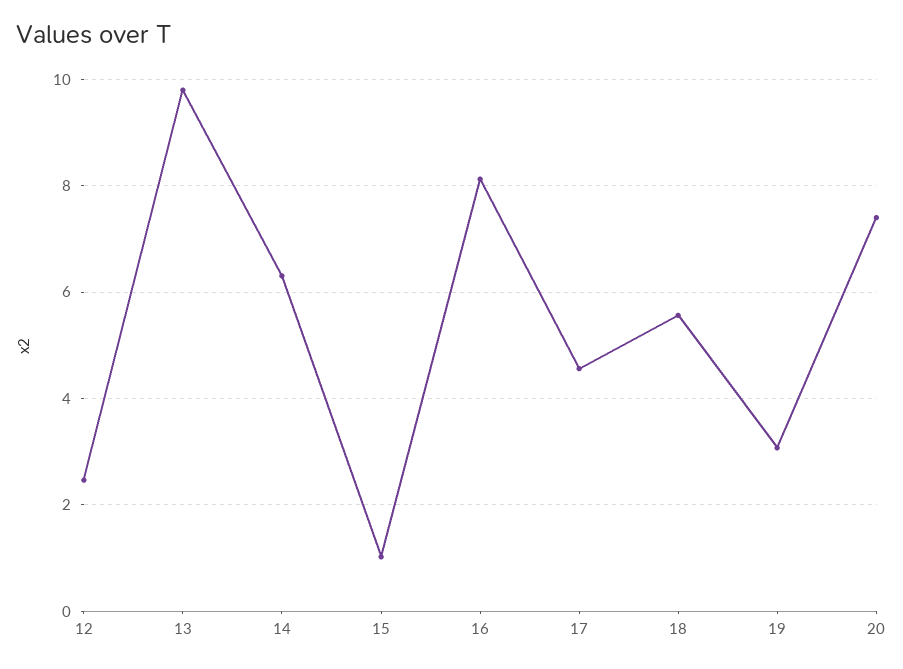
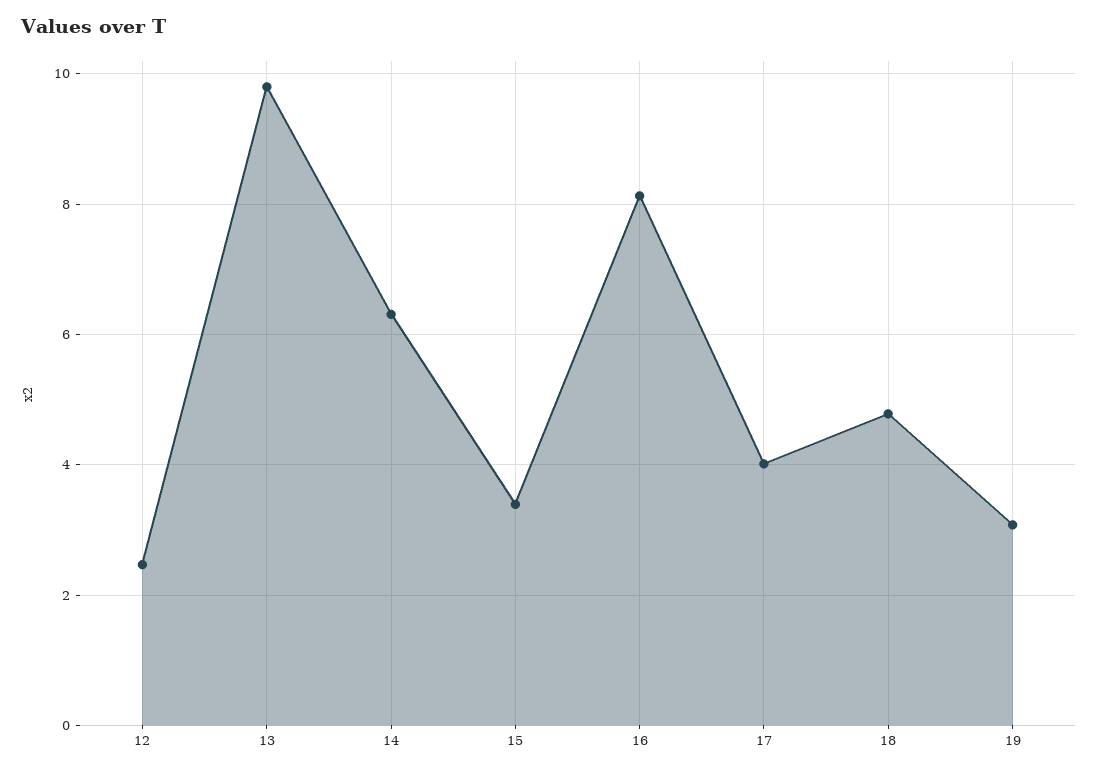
15: 1 -> 3.4
17: 4.6 -> 4
18: 5.6 -> 4.8
20: 7.4 -> none

